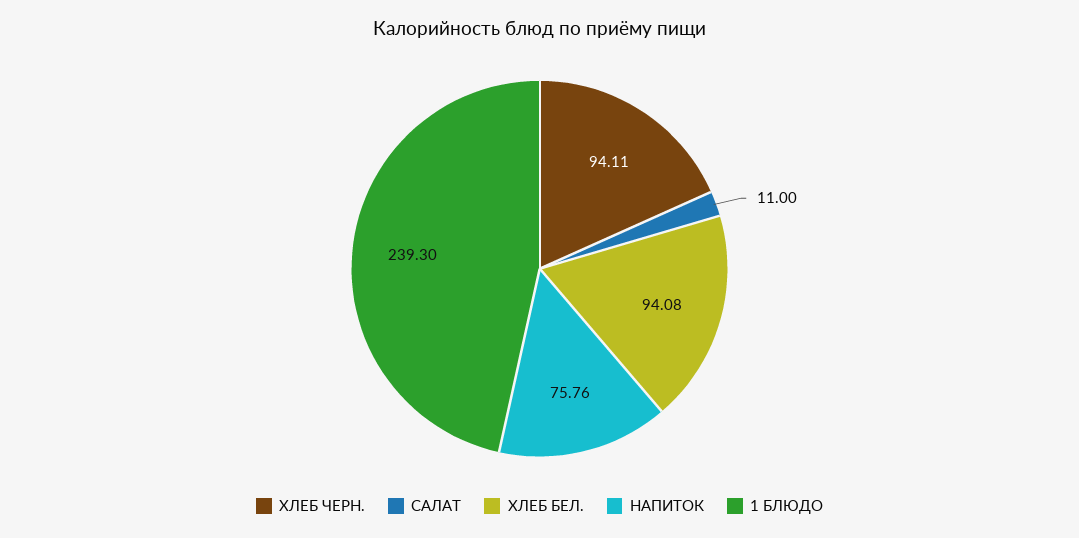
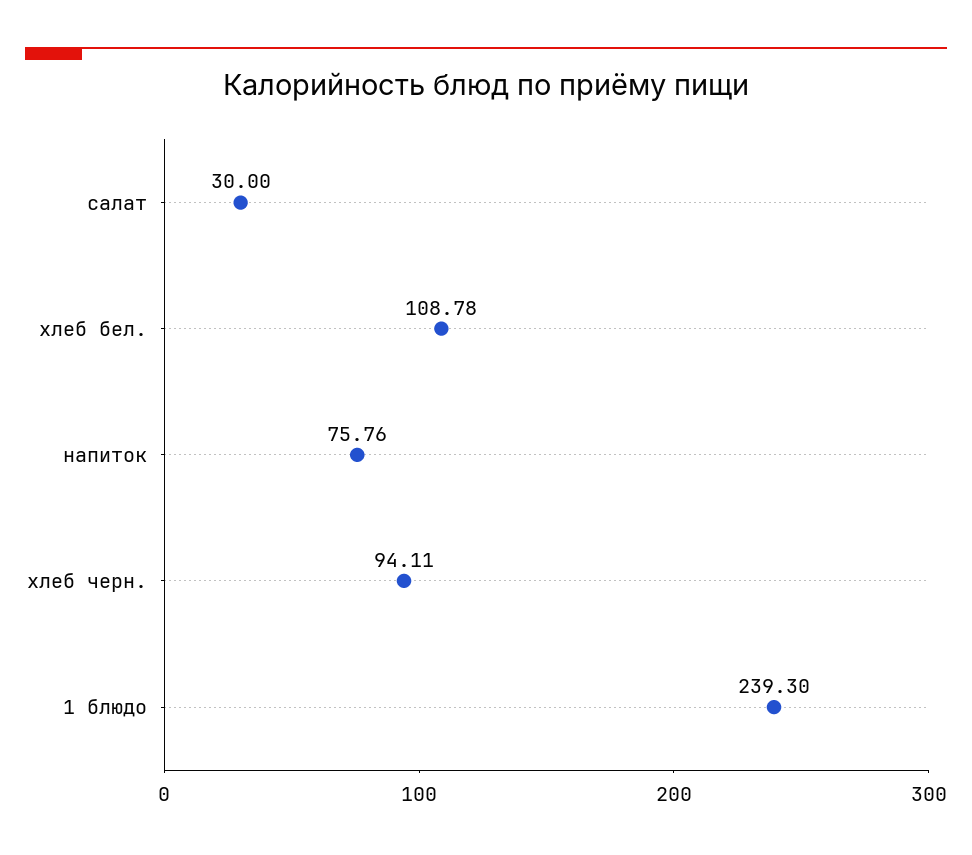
САЛАТ: 11 -> 30
ХЛЕБ БЕЛ.: 94.08 -> 108.78

